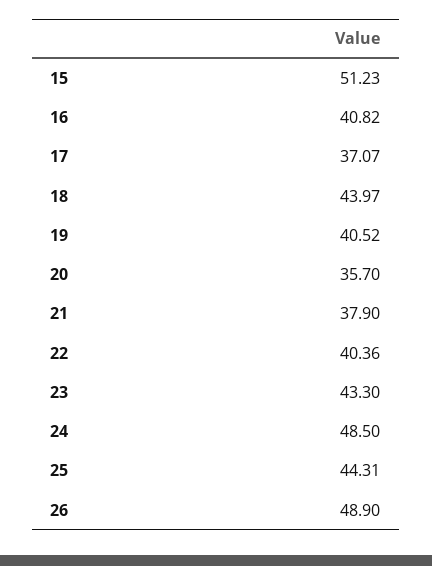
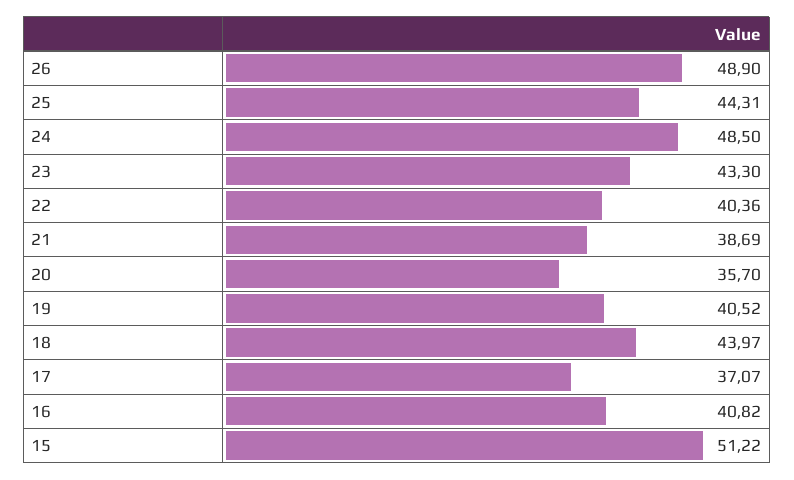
15: 51.23 -> 51.22
21: 37.9 -> 38.69

